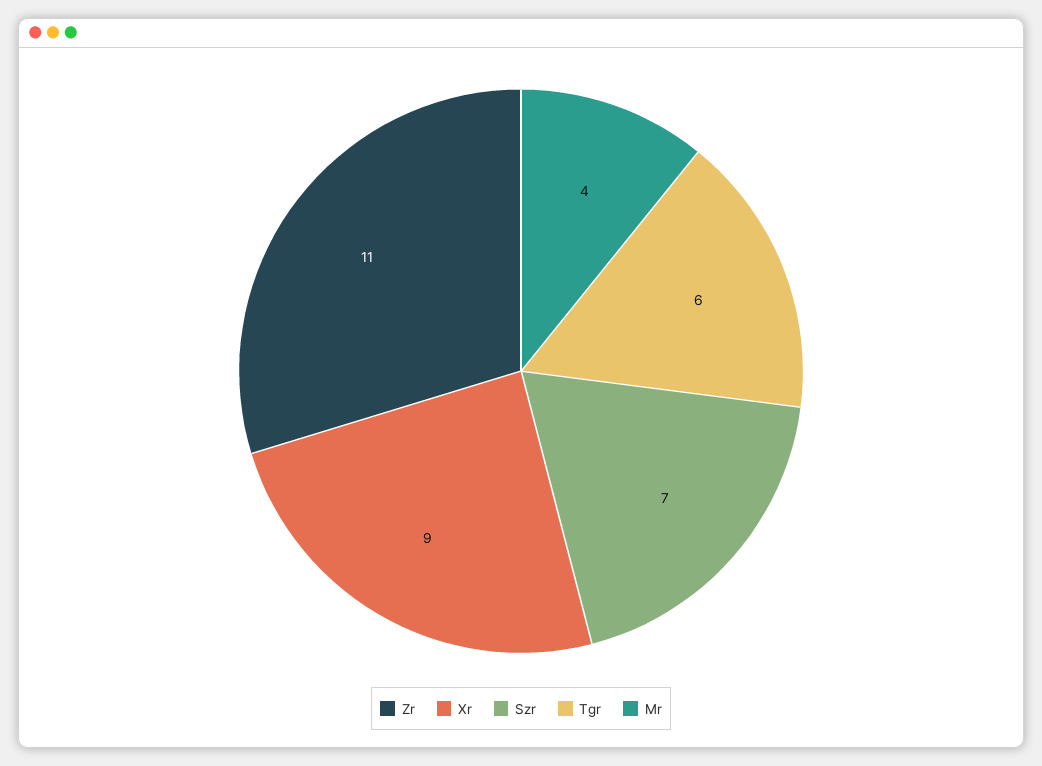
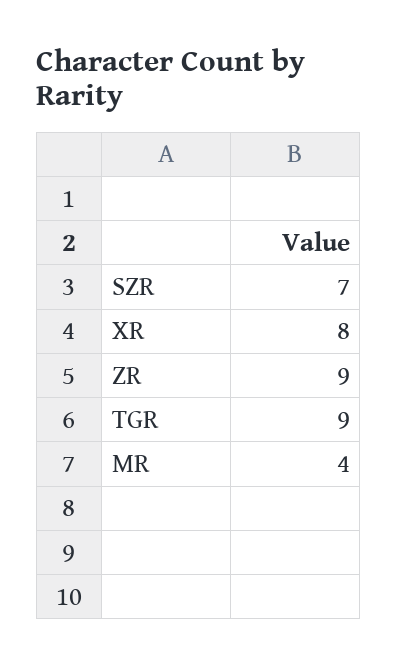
Zr: 11 -> 9
Xr: 9 -> 8
Tgr: 6 -> 9

